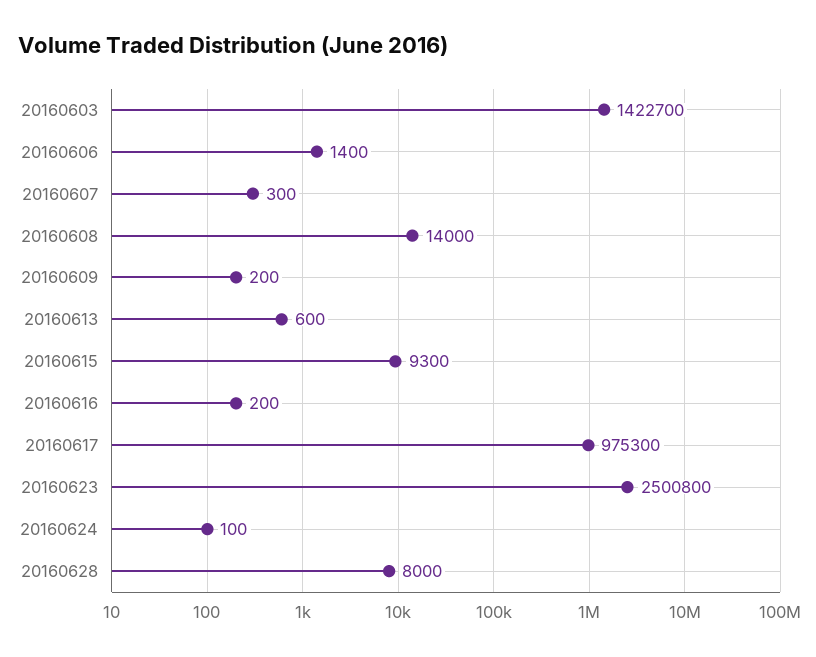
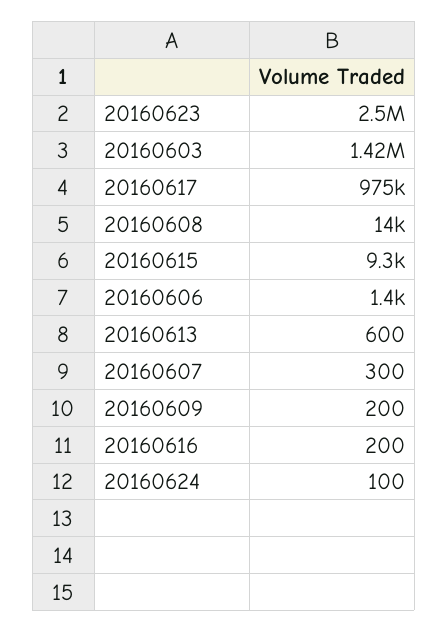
20160628: 8000 -> none

